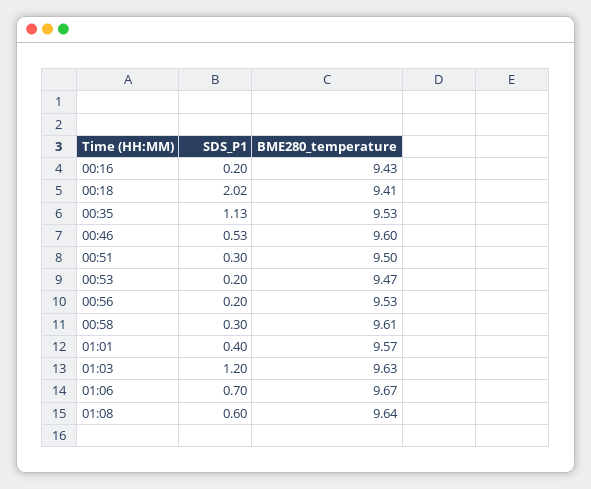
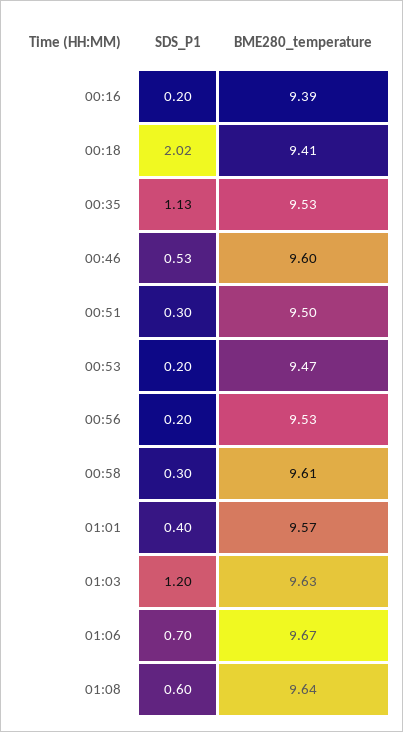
BME280_temperature, 00:16: 9.43 -> 9.39

